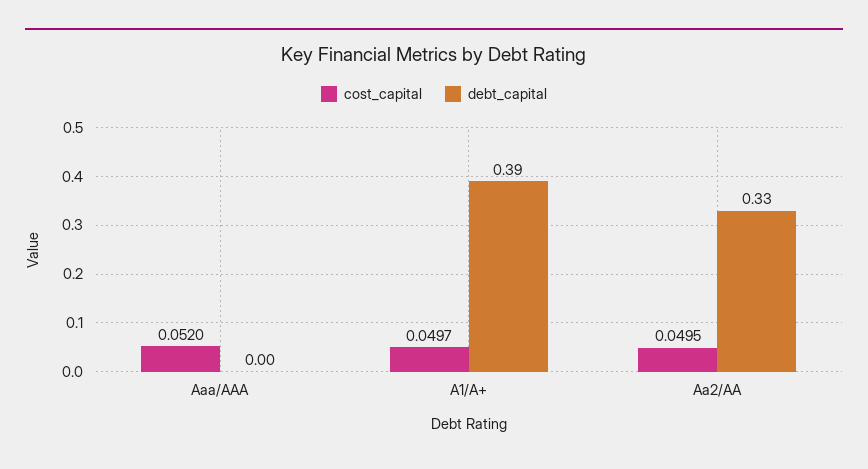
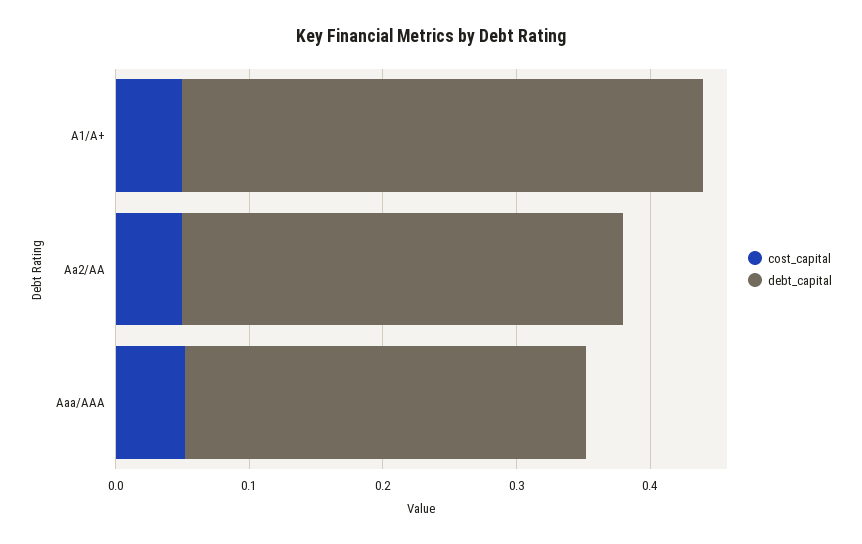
debt_capital, Aaa/AAA: 0 -> 0.3

